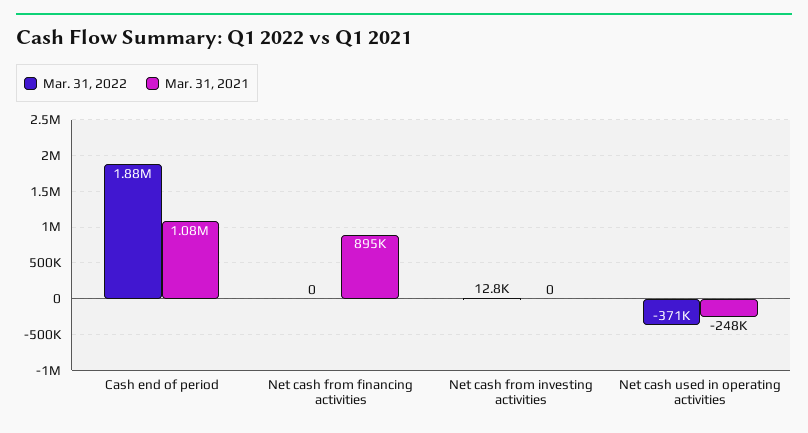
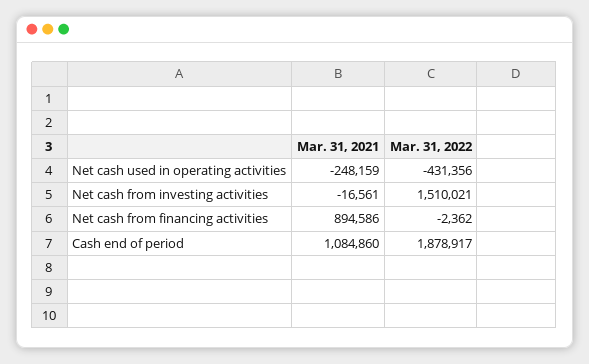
Mar. 31, 2022, Net cash from financing activities: 0 -> -2362
Mar. 31, 2022, Net cash from investing activities: 12800 -> 1510021
Mar. 31, 2021, Net cash from investing activities: 0 -> -16561
Mar. 31, 2022, Net cash used in operating activities: -371000 -> -431356

